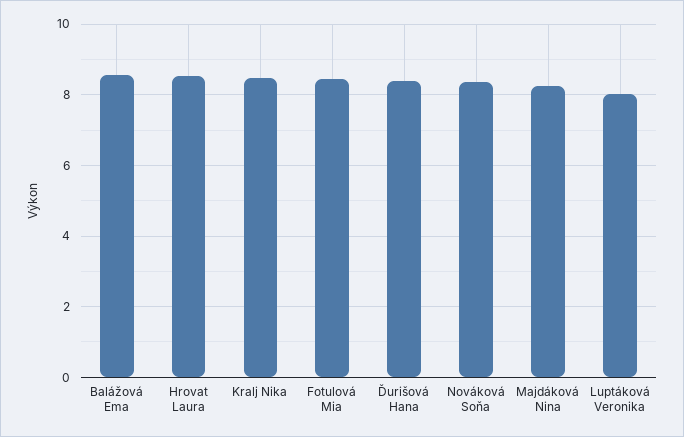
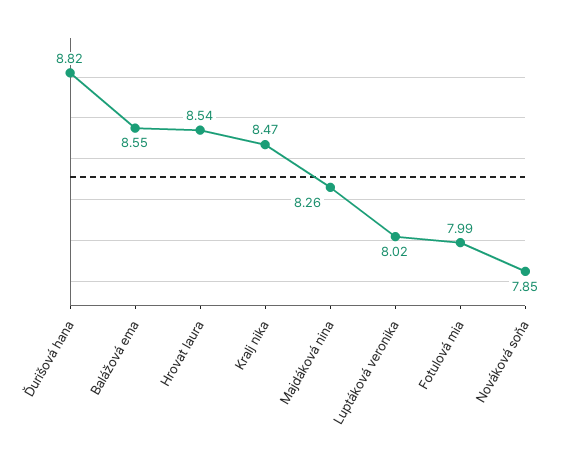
Fotulová Mia: 8.4 -> 7.99
Ďurišová Hana: 8.4 -> 8.82
Nováková Soňa: 8.4 -> 7.85

